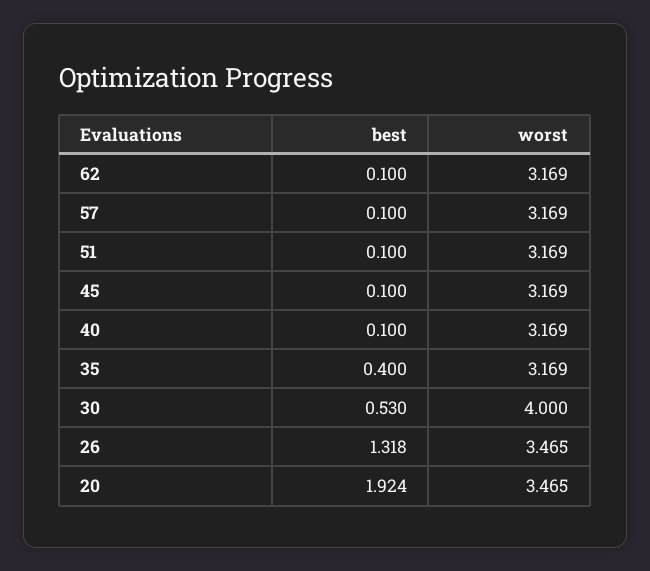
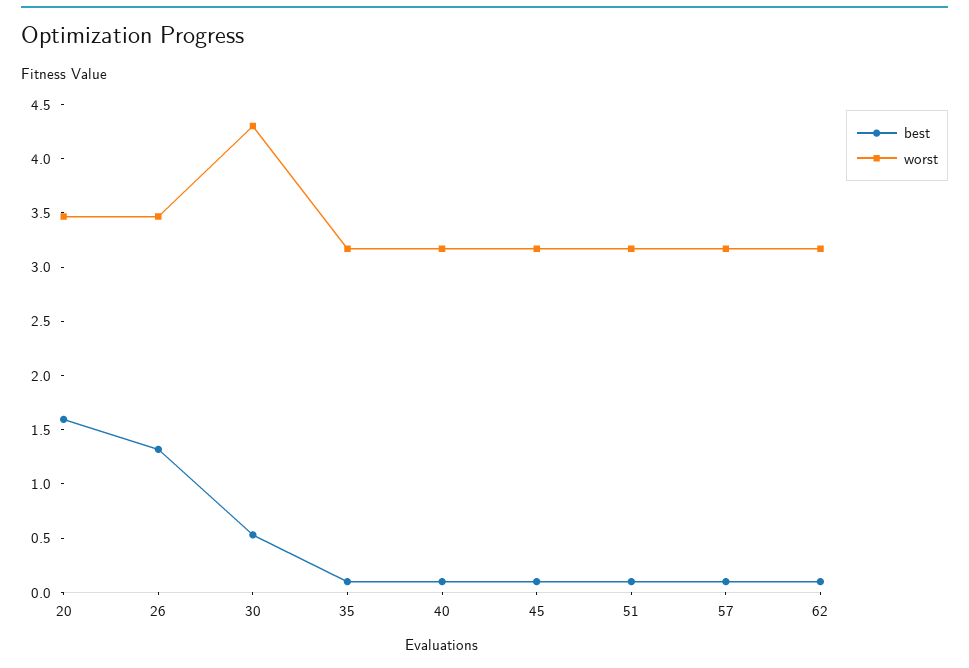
best, 35: 0.4 -> 0.1
worst, 30: 4 -> 4.3
best, 20: 1.924 -> 1.6

